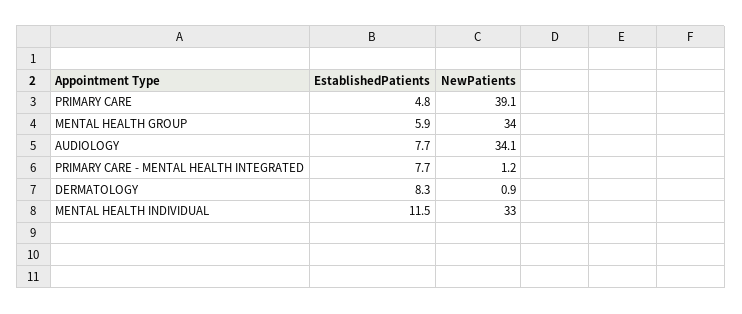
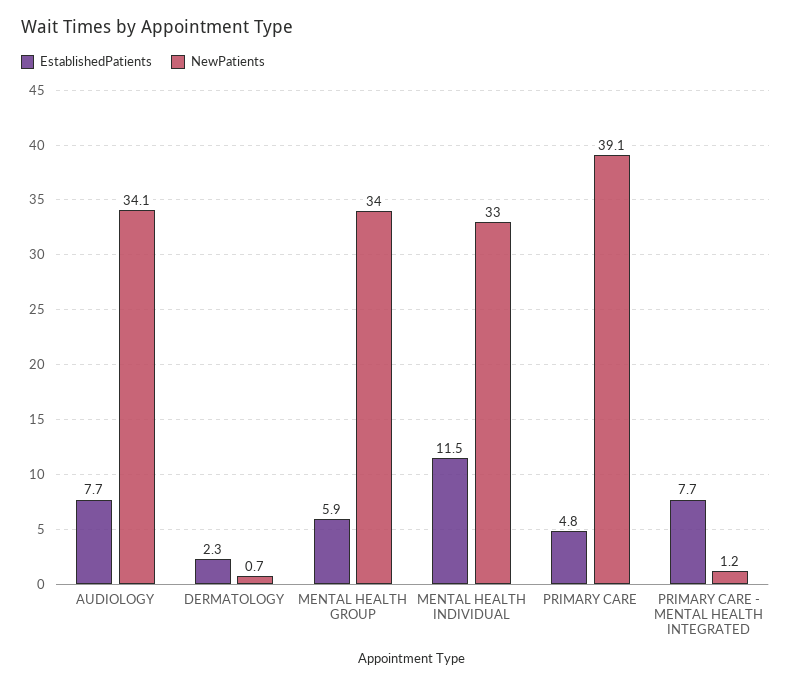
EstablishedPatients, DERMATOLOGY: 8.3 -> 2.3
NewPatients, DERMATOLOGY: 0.9 -> 0.7

